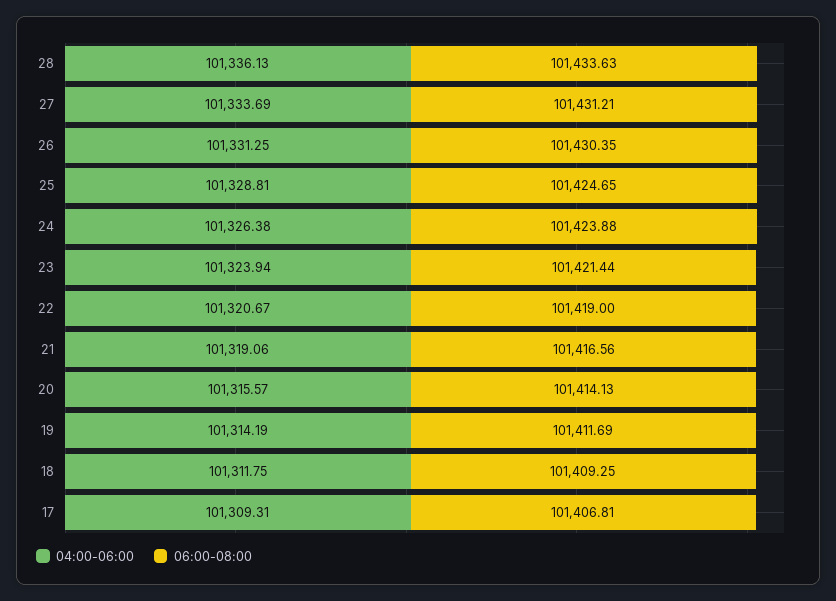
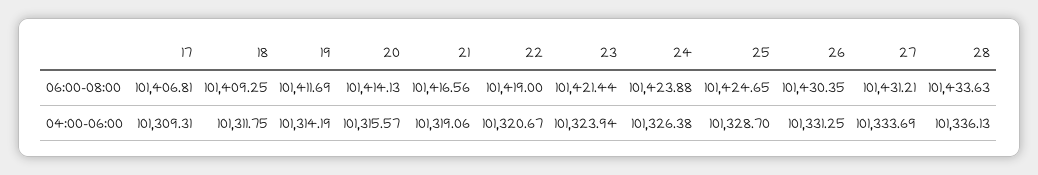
04:00-06:00, 25: 101328.81 -> 101328.7

